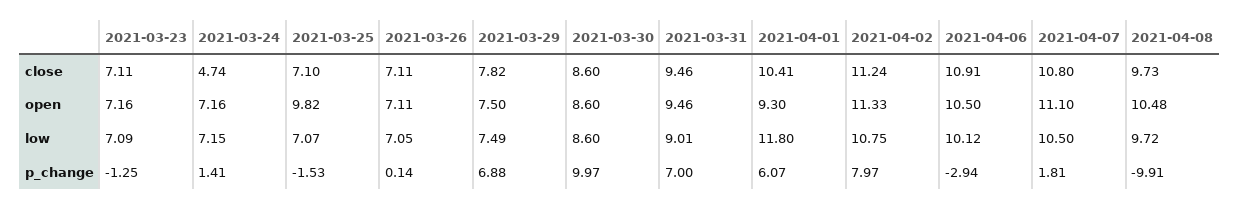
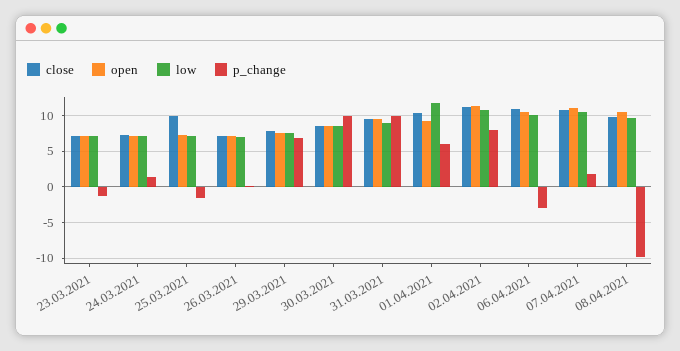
close, 2021-03-24: 4.74 -> 7
close, 2021-03-25: 7.1 -> 10
open, 2021-03-25: 9.82 -> 7
p_change, 2021-03-31: 7 -> 10

